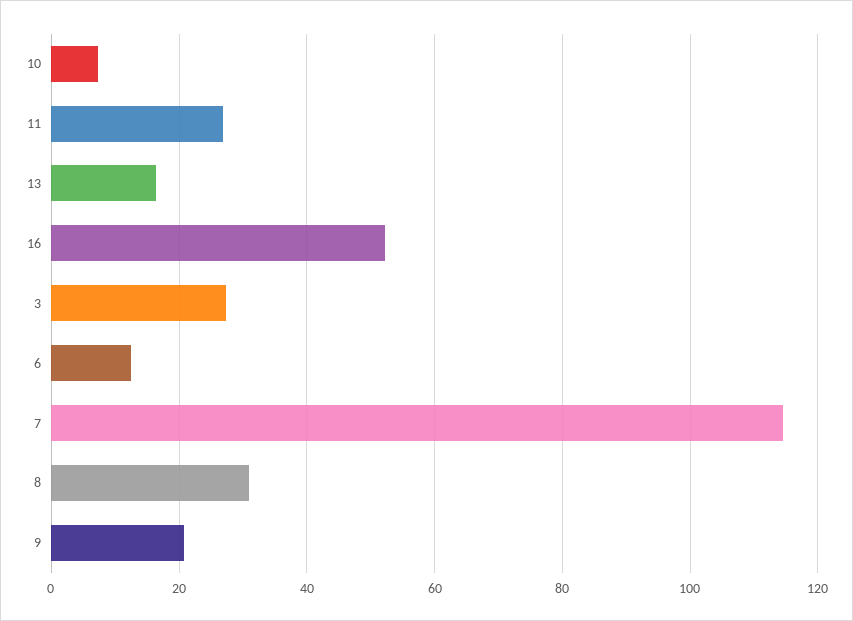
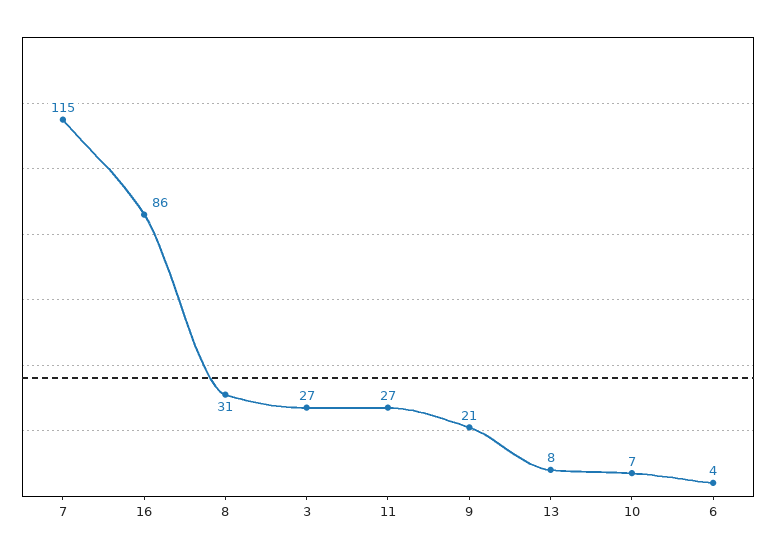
13: 16 -> 8
16: 52 -> 86
6: 12 -> 4

